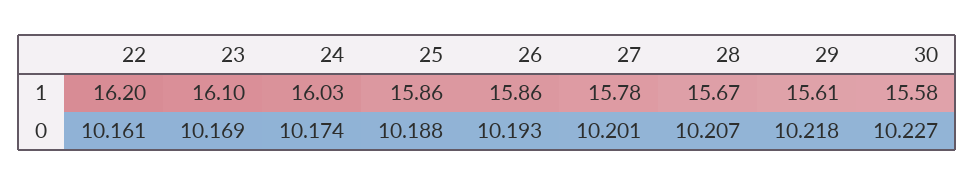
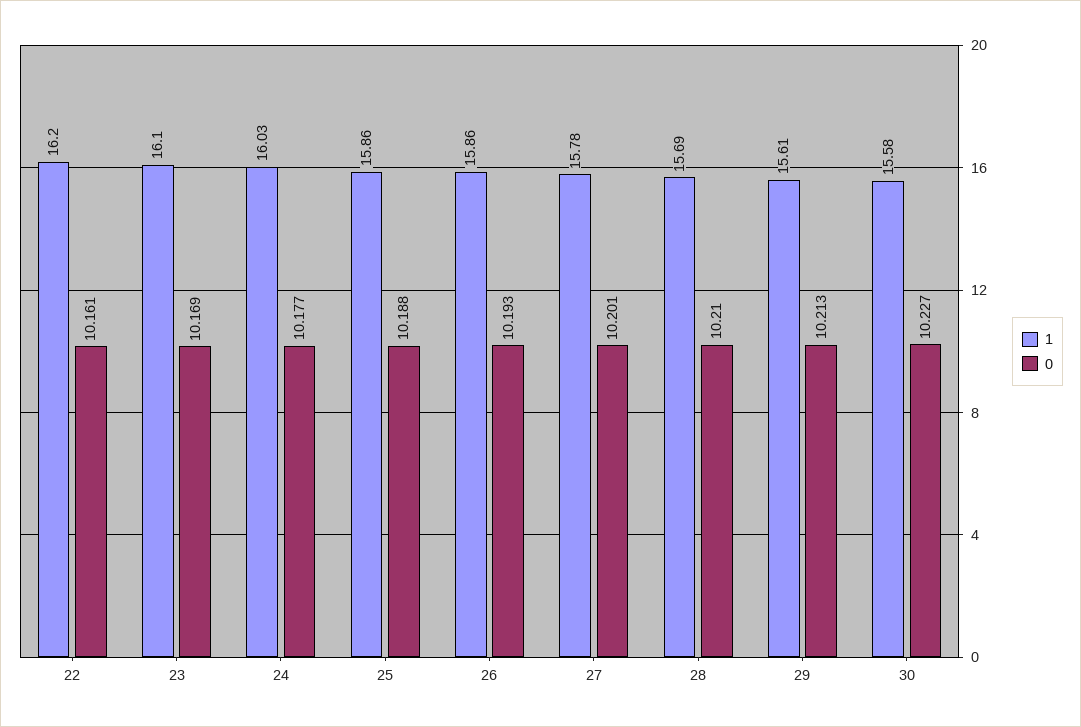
1, 28: 15.67 -> 15.69
0, 24: 10.174 -> 10.177
0, 28: 10.207 -> 10.21
0, 29: 10.218 -> 10.213

